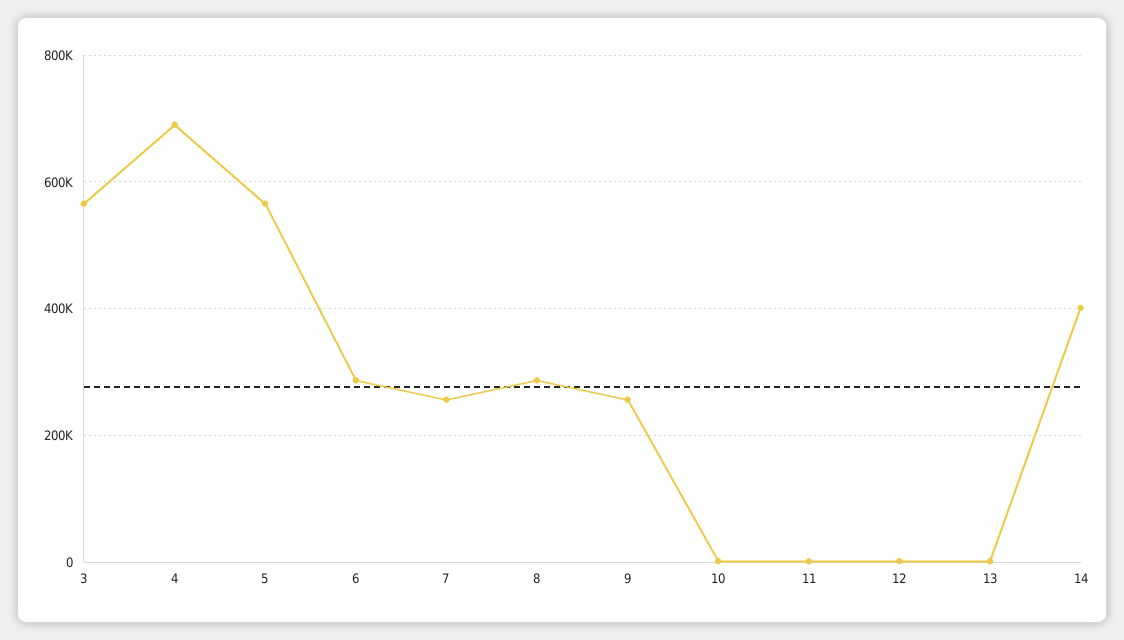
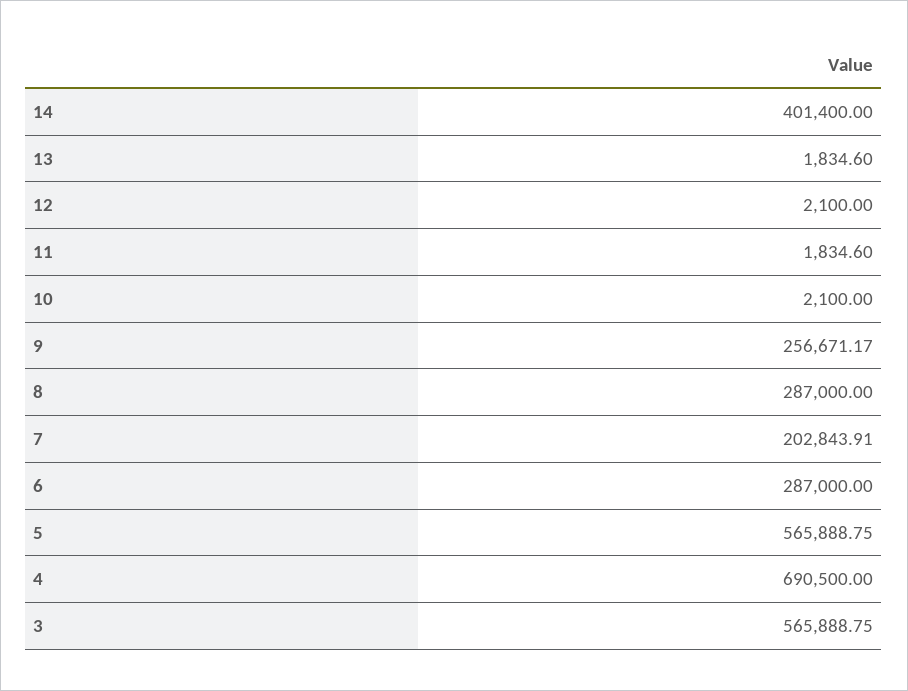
7: 260000 -> 202843.91

